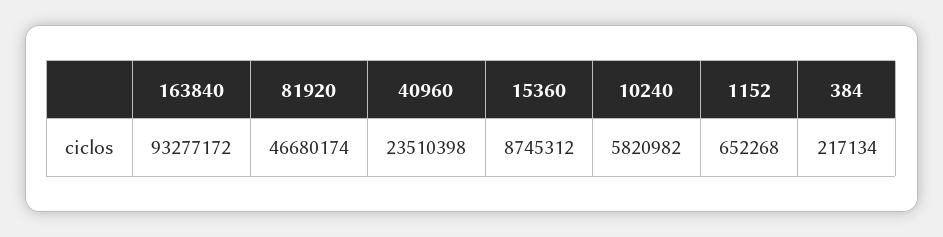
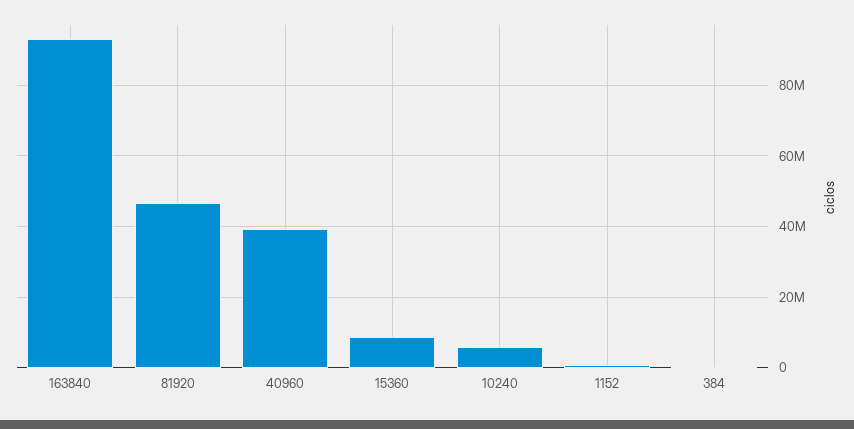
40960: 23510398 -> 40000000

